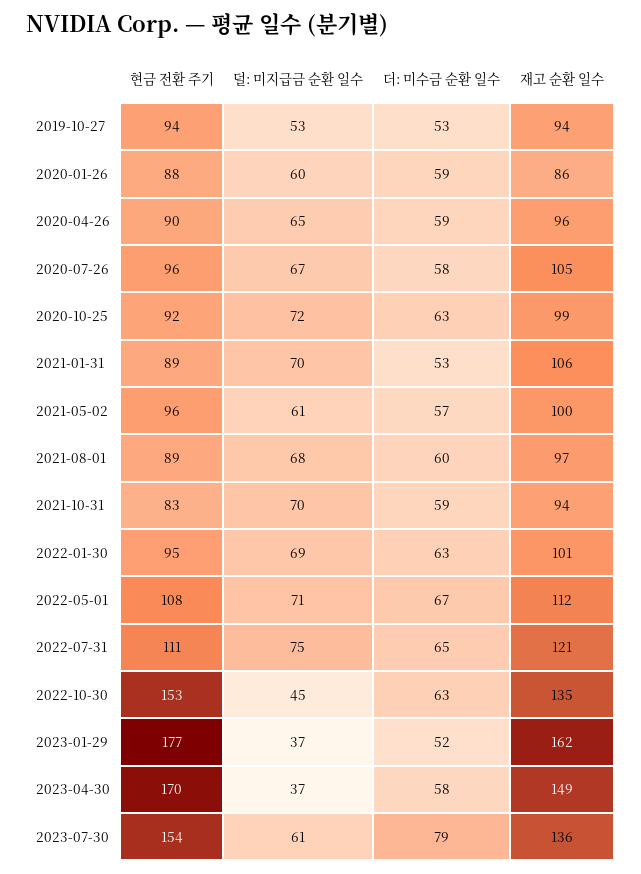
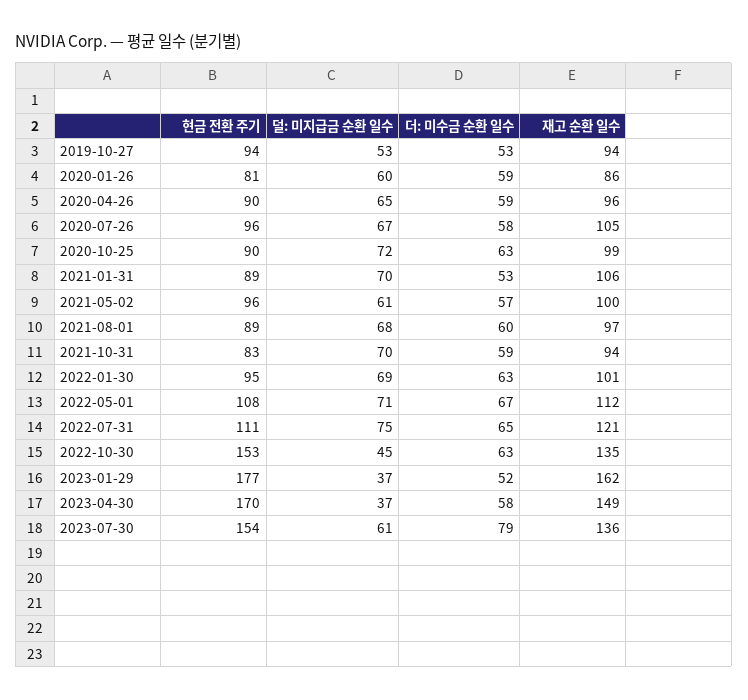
현금 전환 주기, 2020-01-26: 88 -> 81
현금 전환 주기, 2020-10-25: 92 -> 90

